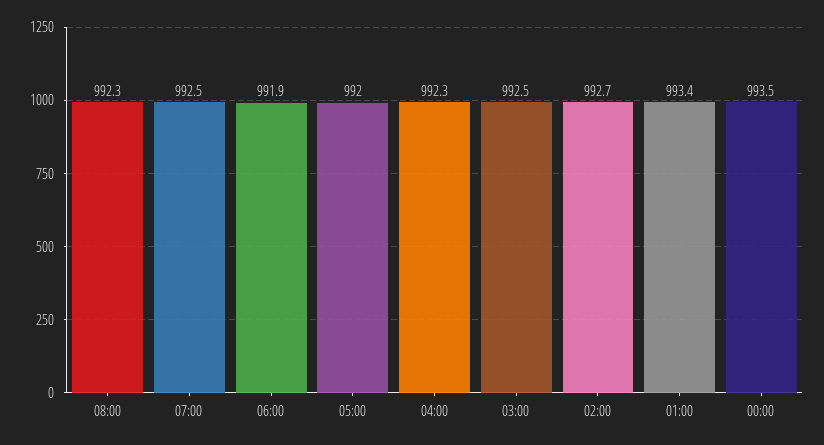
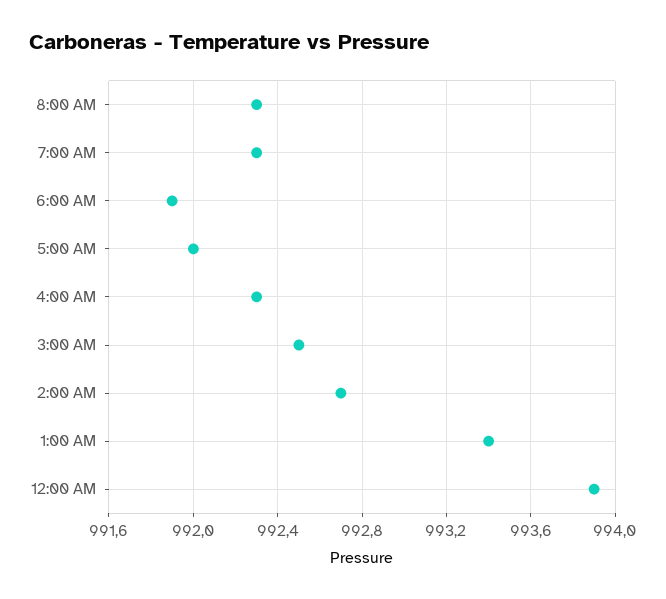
07:00: 992.5 -> 992.3
00:00: 993.5 -> 993.9

